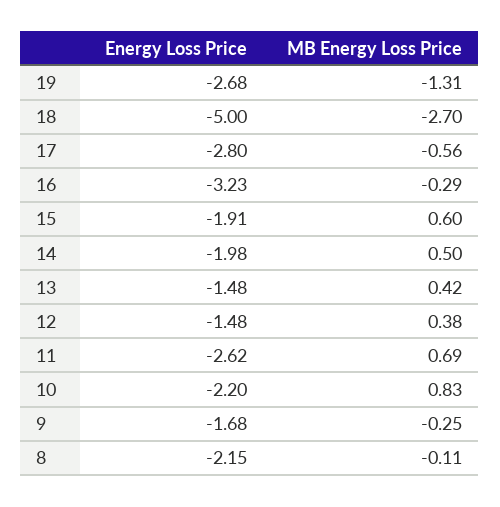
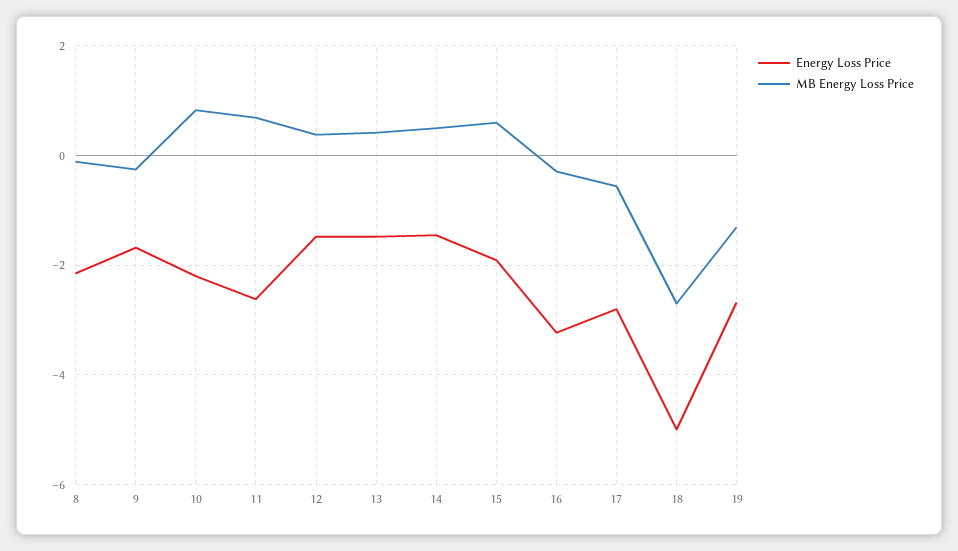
Energy Loss Price, 14: -1.98 -> -1.4

